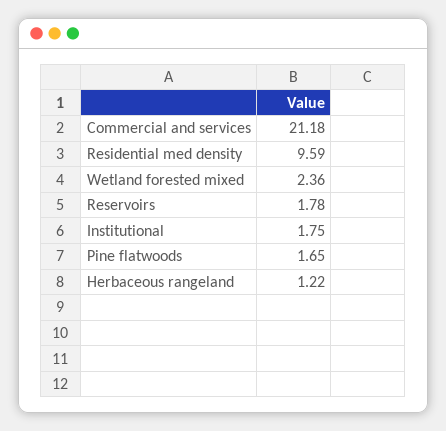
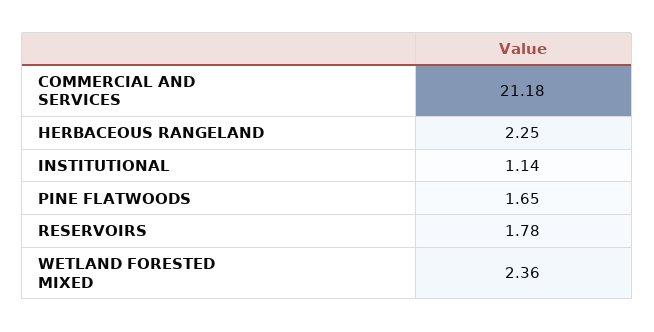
Residential med density: 9.59 -> none
Institutional: 1.75 -> 1.14
Herbaceous rangeland: 1.22 -> 2.25

